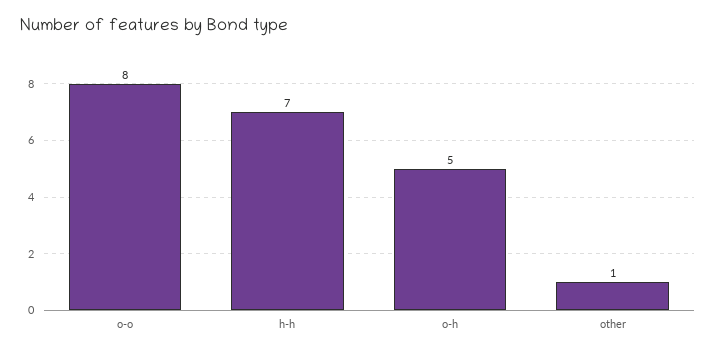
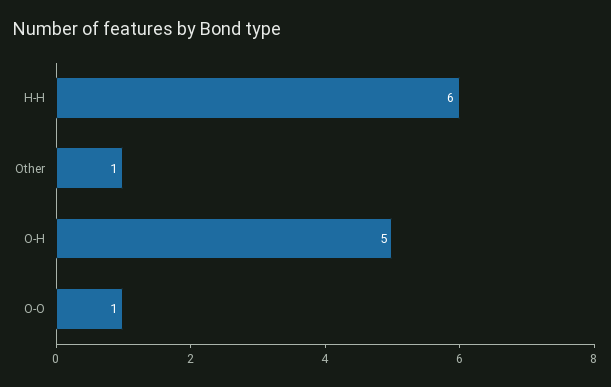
o-o: 8 -> 1
h-h: 7 -> 6

